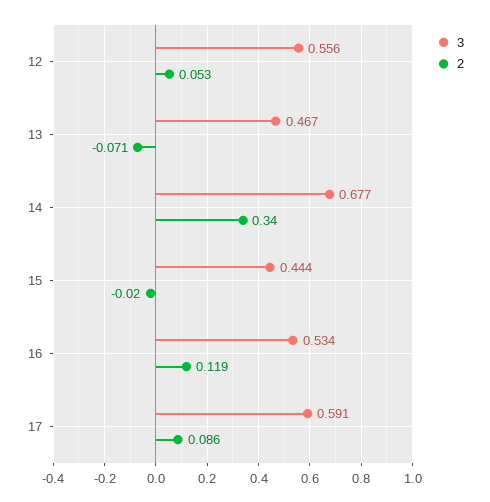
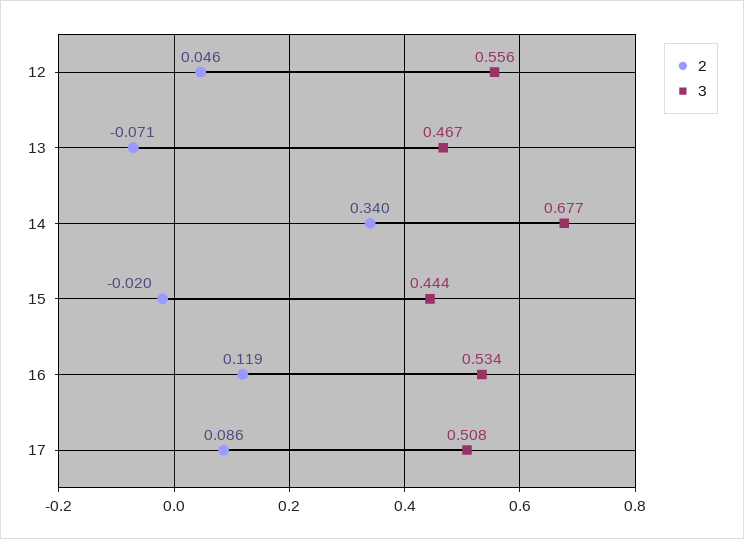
2, 12: 0.053 -> 0.046
3, 17: 0.591 -> 0.508

